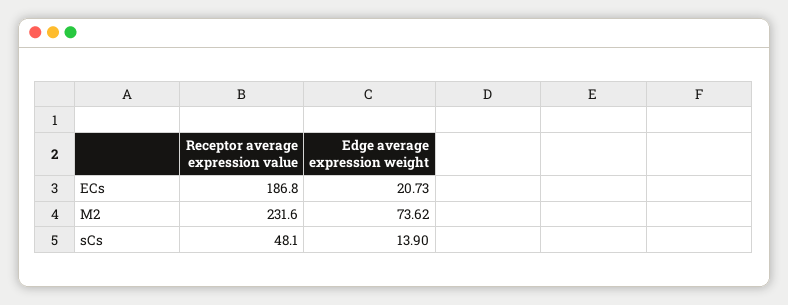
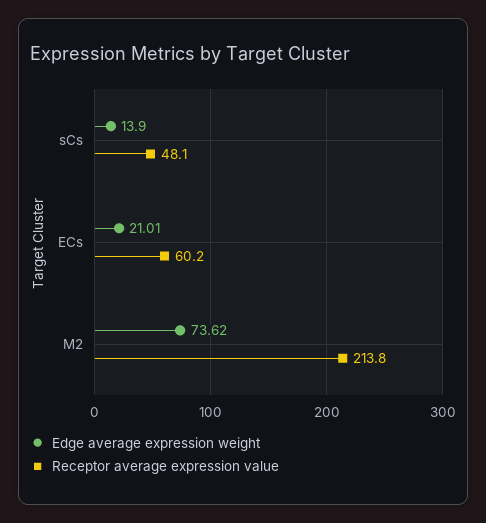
Receptor average expression value, ECs: 186.8 -> 60.2
Edge average expression weight, ECs: 20.73 -> 21.01
Receptor average expression value, M2: 231.6 -> 213.8

